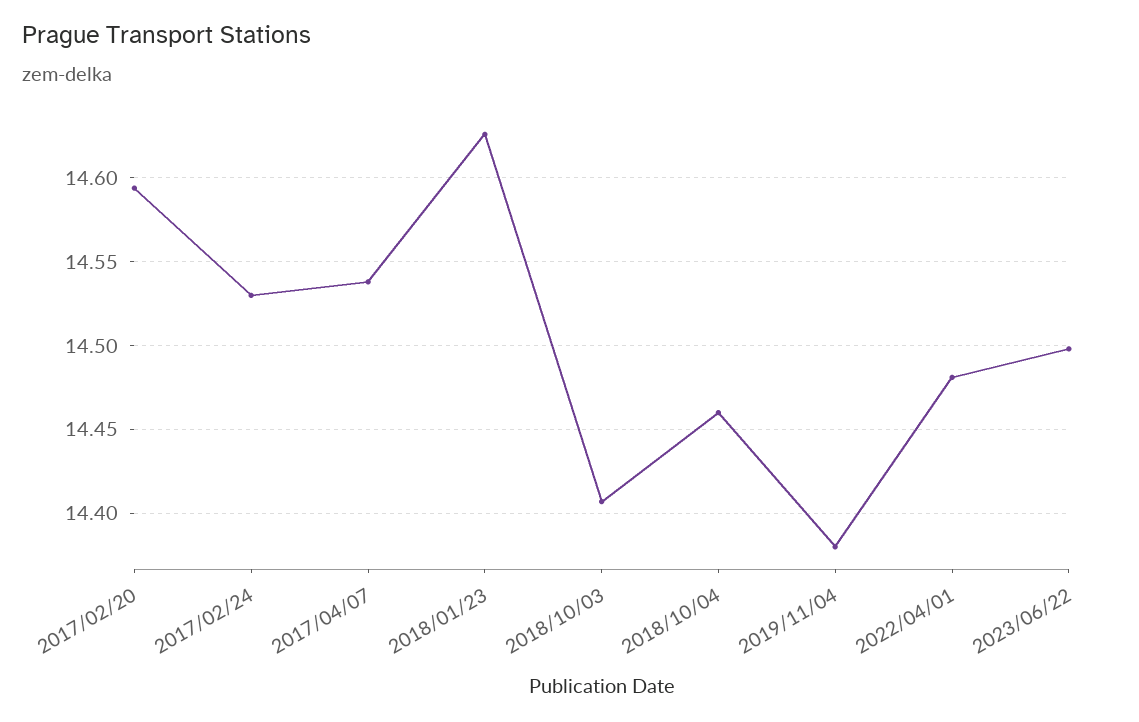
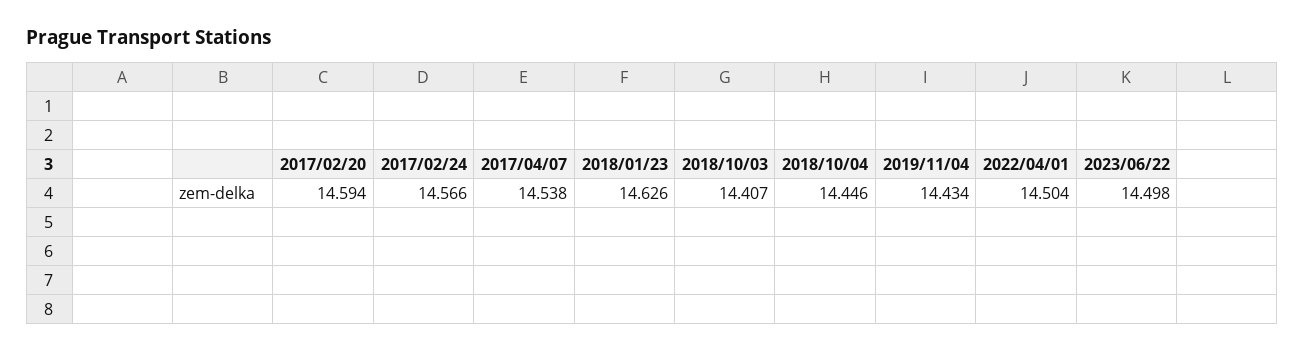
2017/02/24: 14.53 -> 14.566
2018/10/04: 14.46 -> 14.446
2019/11/04: 14.38 -> 14.434
2022/04/01: 14.48 -> 14.504

